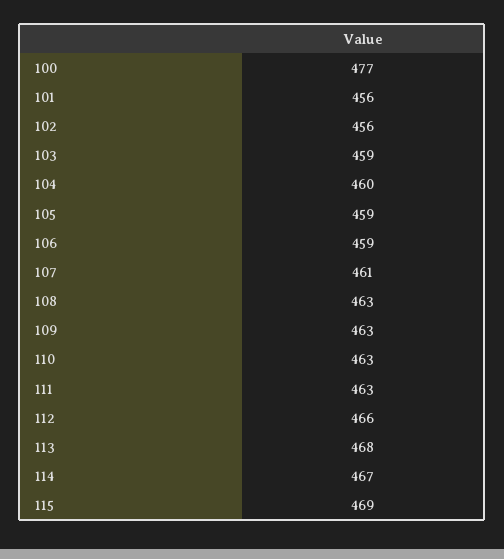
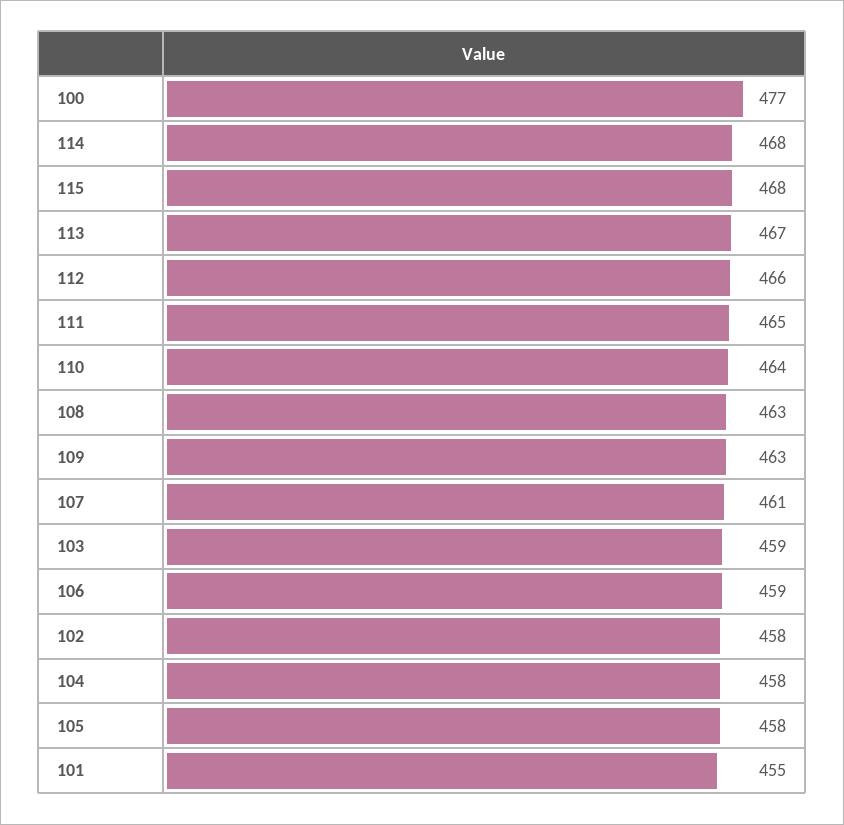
101: 456 -> 455
102: 456 -> 458
104: 460 -> 458
105: 459 -> 458
110: 463 -> 464
111: 463 -> 465
113: 468 -> 467
114: 467 -> 468
115: 469 -> 468

